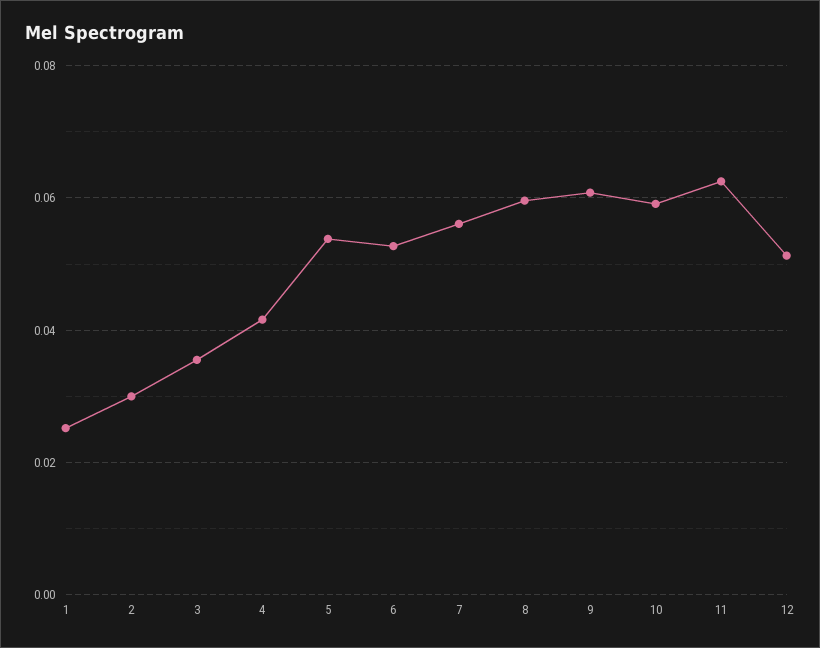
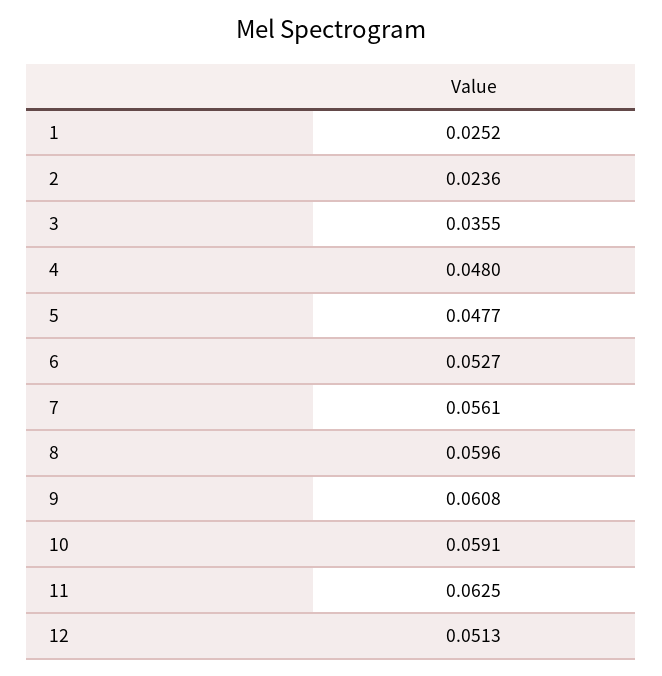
2: 0.03 -> 0.0236
4: 0.042 -> 0.048
5: 0.054 -> 0.0477

